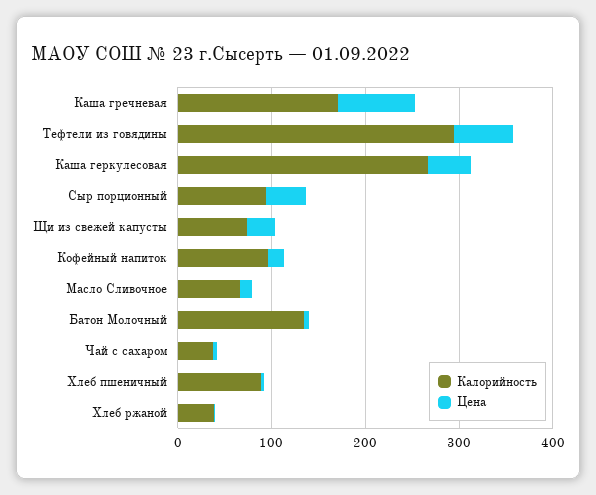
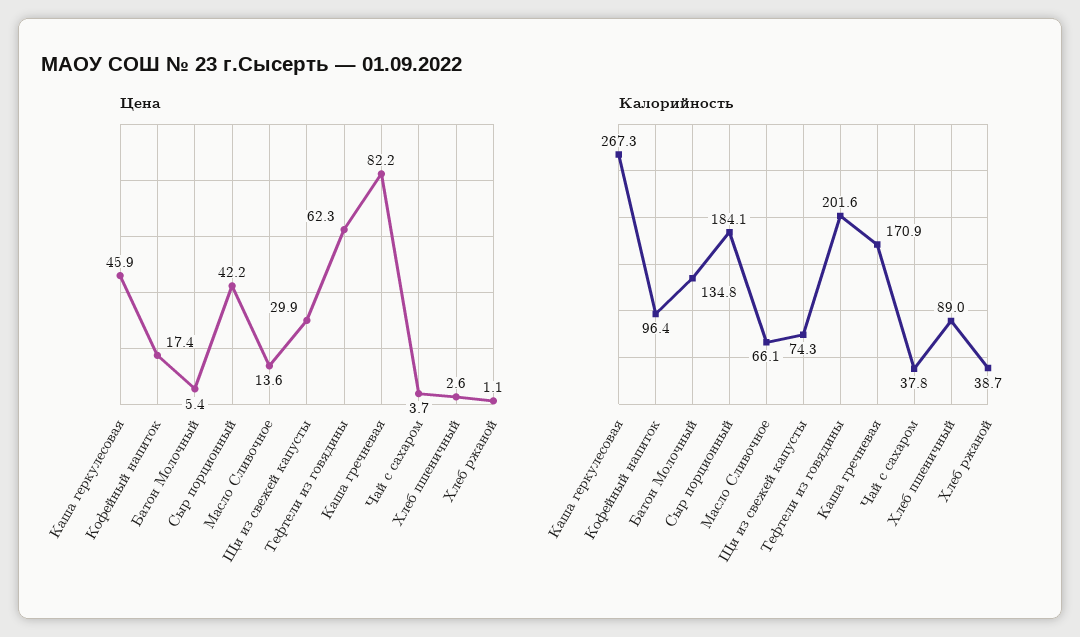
Калорийность, Тефтели из говядины: 300 -> 201.6
Калорийность, Сыр порционный: 100 -> 184.1

